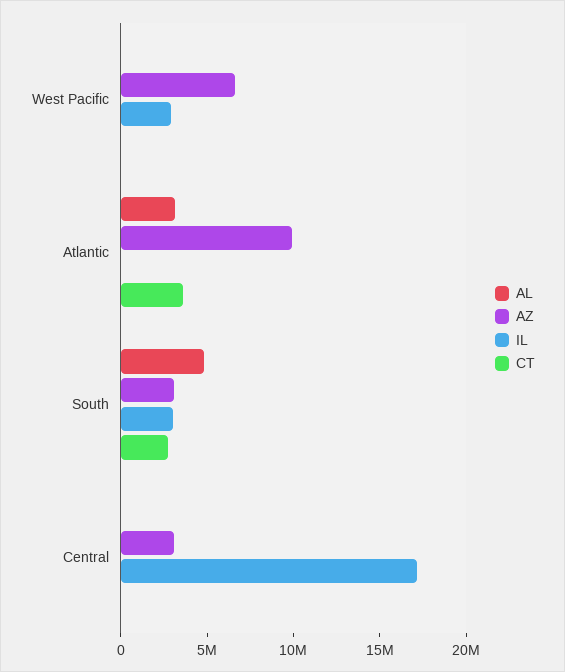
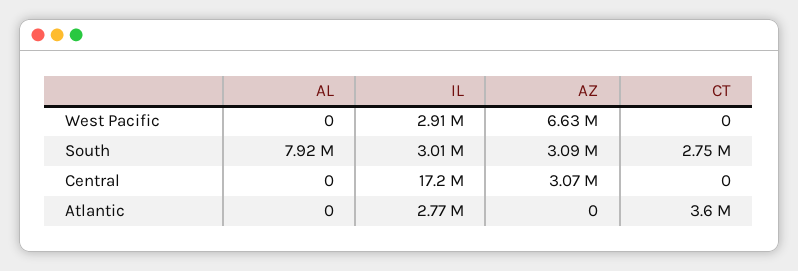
AL, Atlantic: 3000000 -> 0
AZ, Atlantic: 10000000 -> 0
IL, Atlantic: 0 -> 2770000
AL, South: 5000000 -> 7920000

